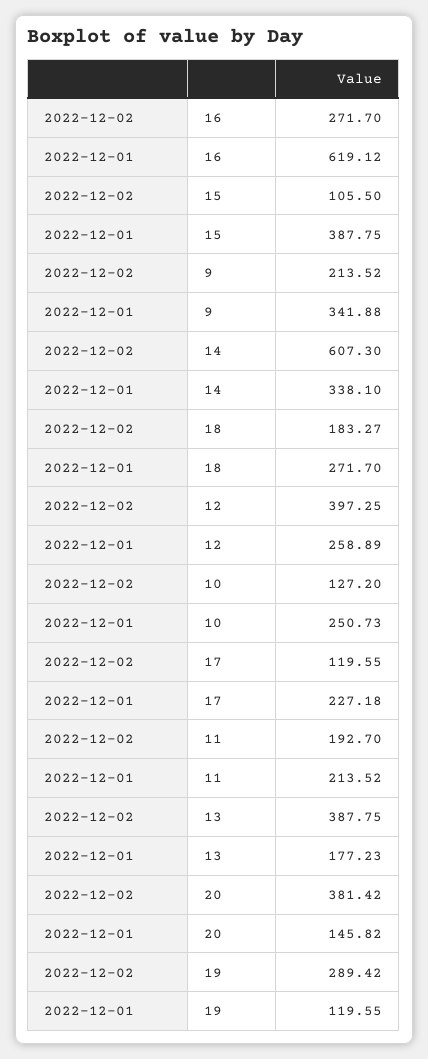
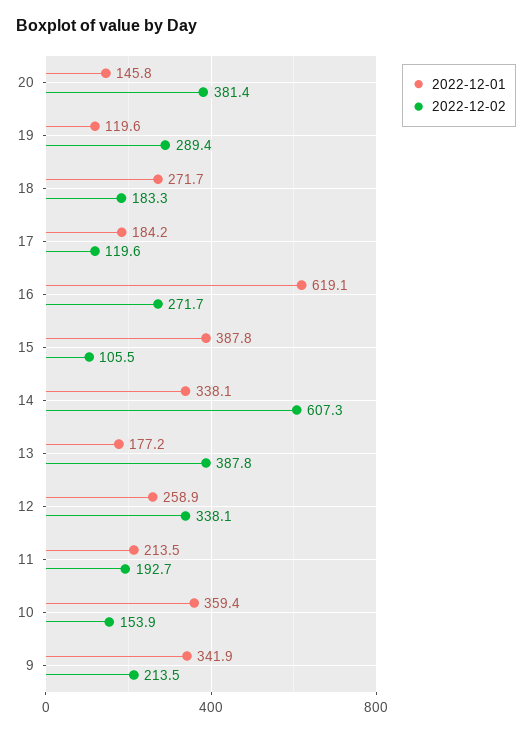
2022-12-02, 12: 397.25 -> 338.1
2022-12-02, 10: 127.2 -> 153.9
2022-12-01, 10: 250.73 -> 359.4
2022-12-01, 17: 227.18 -> 184.2

